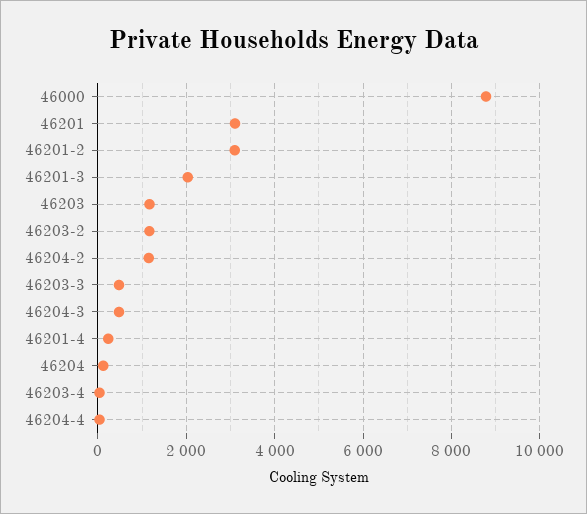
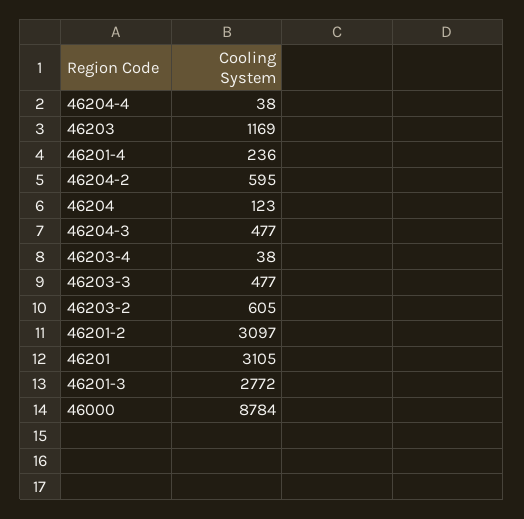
46201-3: 2000 -> 2772
46203-2: 1200 -> 605
46204-2: 1200 -> 595

